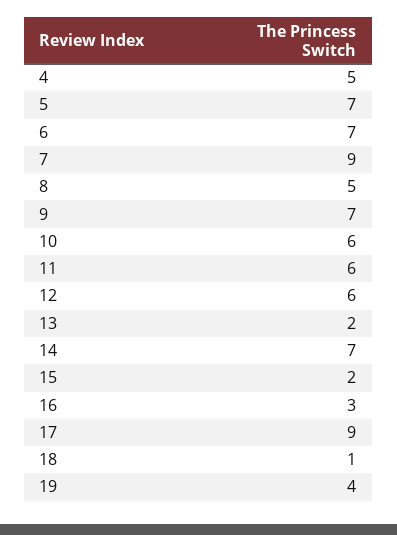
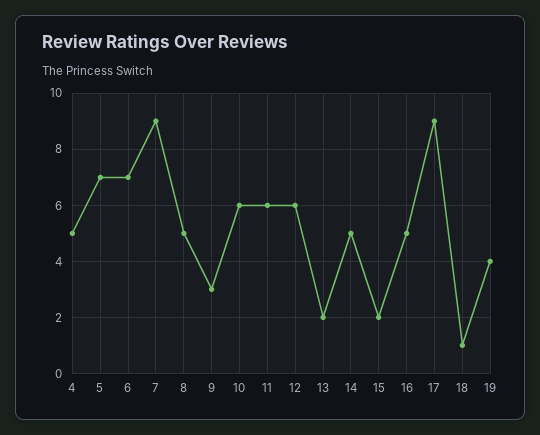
9: 7 -> 3
14: 7 -> 5
16: 3 -> 5

